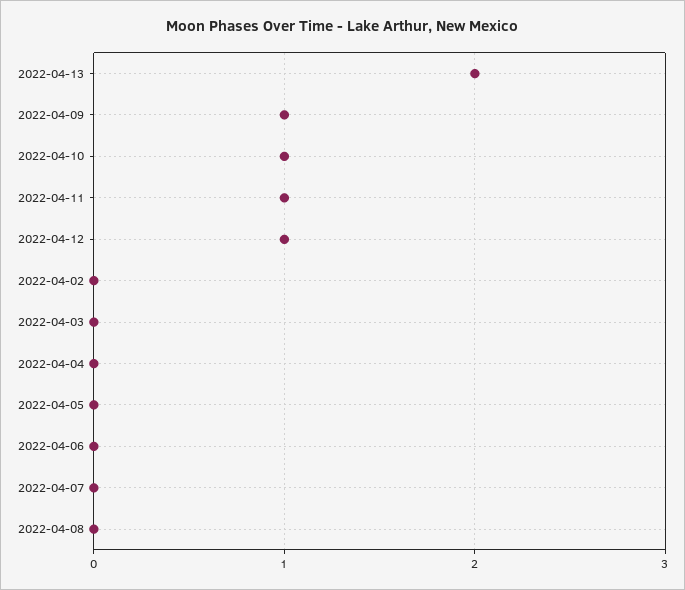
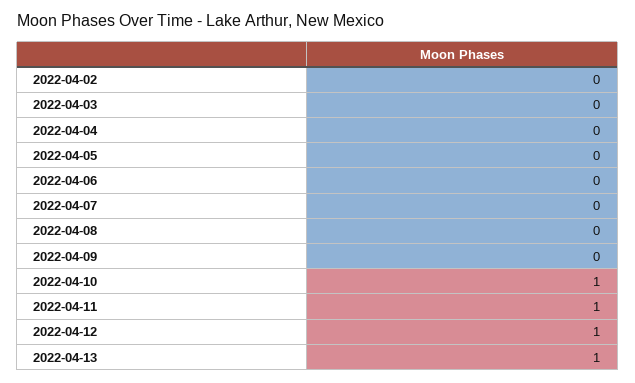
2022-04-13: 2 -> 1
2022-04-09: 1 -> 0

